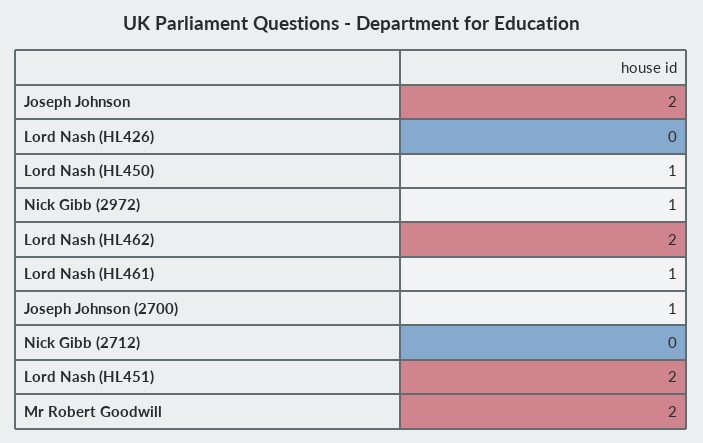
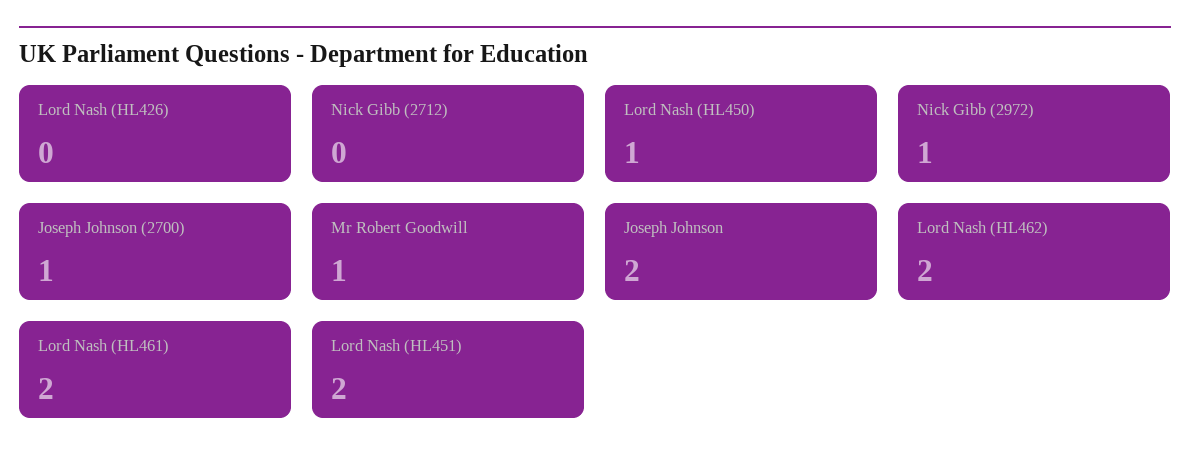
Lord Nash (HL461): 1 -> 2
Mr Robert Goodwill: 2 -> 1

